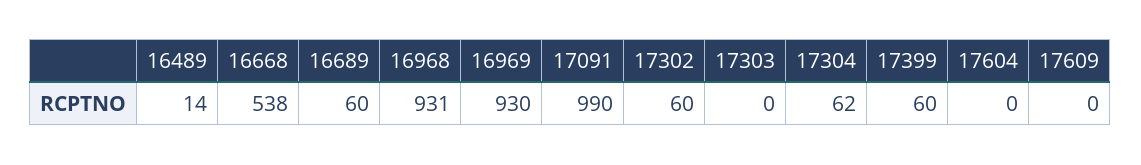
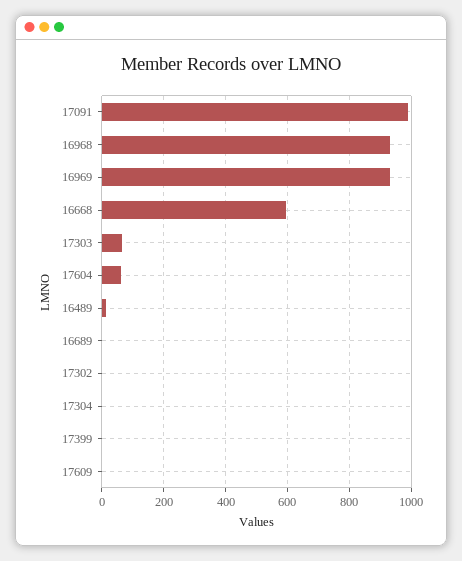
16668: 538 -> 600
16689: 60 -> 0
17302: 60 -> 0
17303: 0 -> 60
17304: 62 -> 0
17399: 60 -> 0
17604: 0 -> 60

